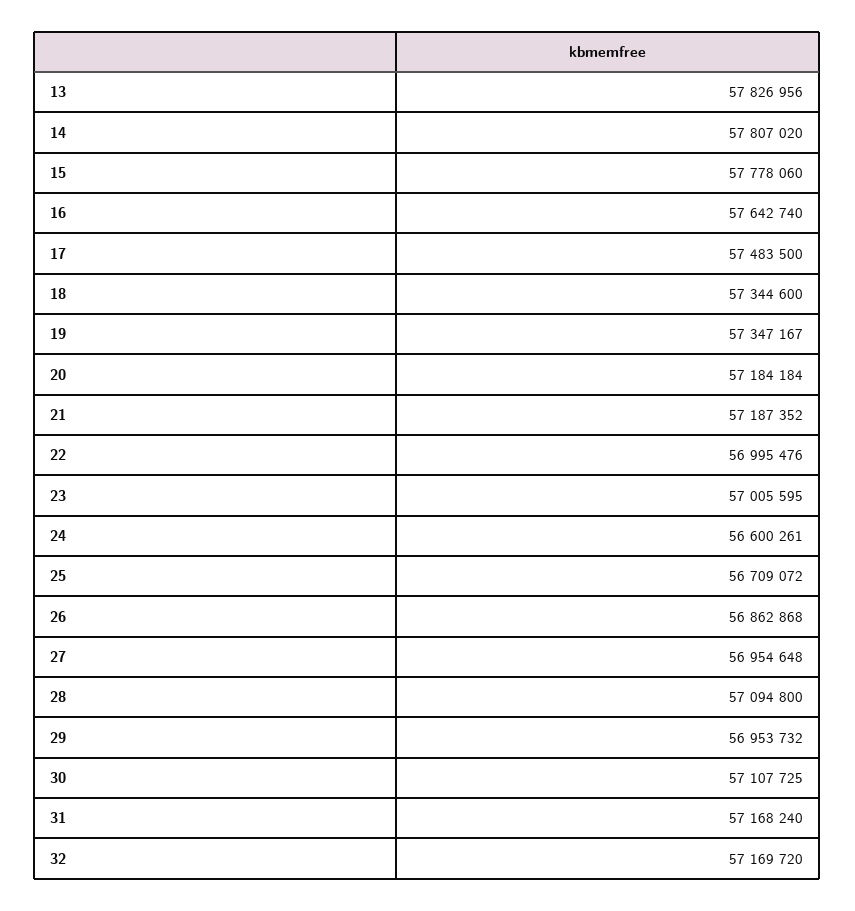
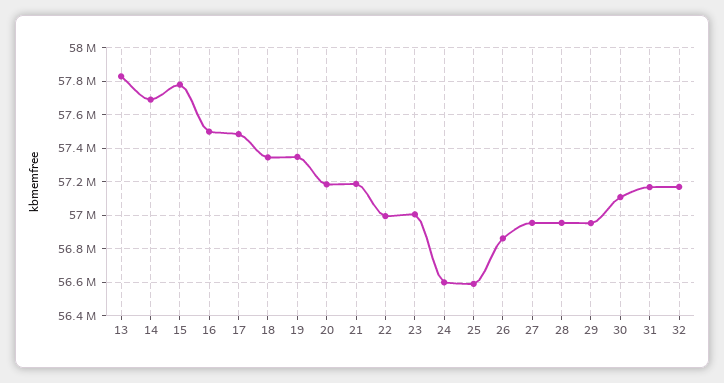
14: 57807020 -> 57700000
16: 57642740 -> 57500000
25: 56709072 -> 56600000
28: 57094800 -> 56950000

